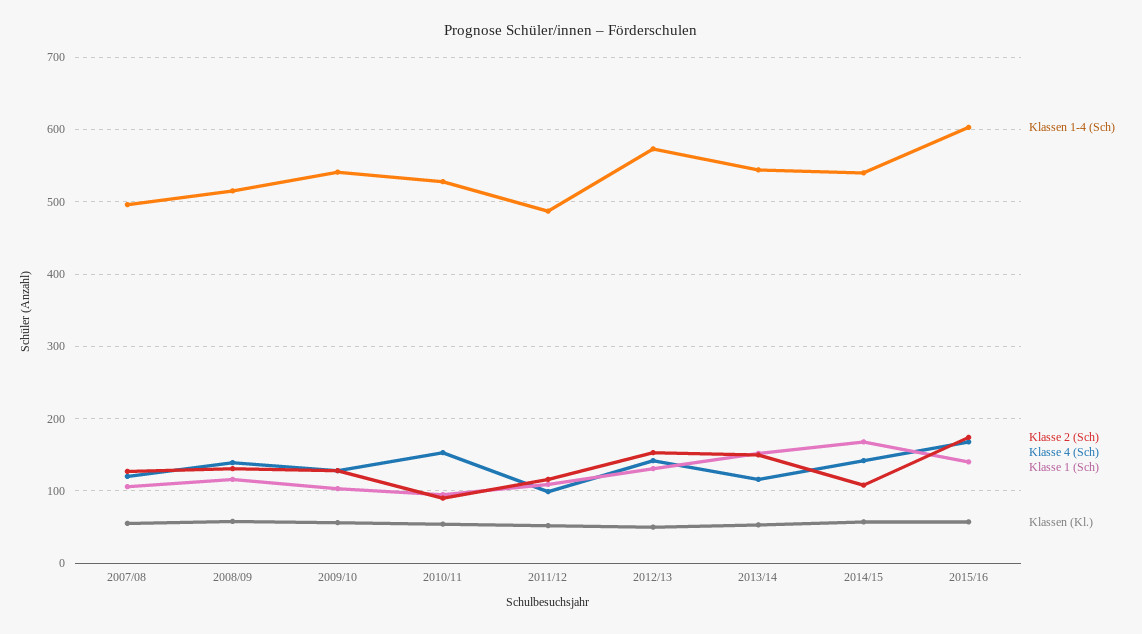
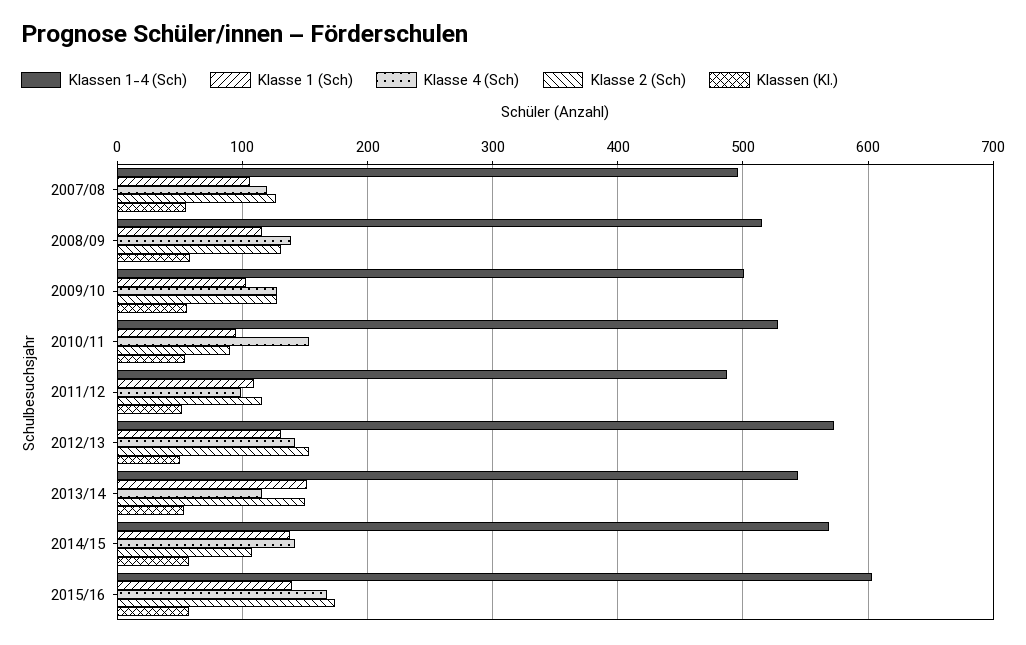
Klassen 1-4 (Sch), 2009/10: 540 -> 500
Klassen 1-4 (Sch), 2014/15: 540 -> 570
Klasse 1 (Sch), 2014/15: 170 -> 140

